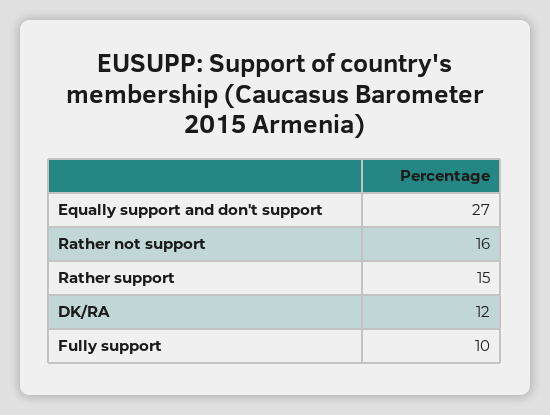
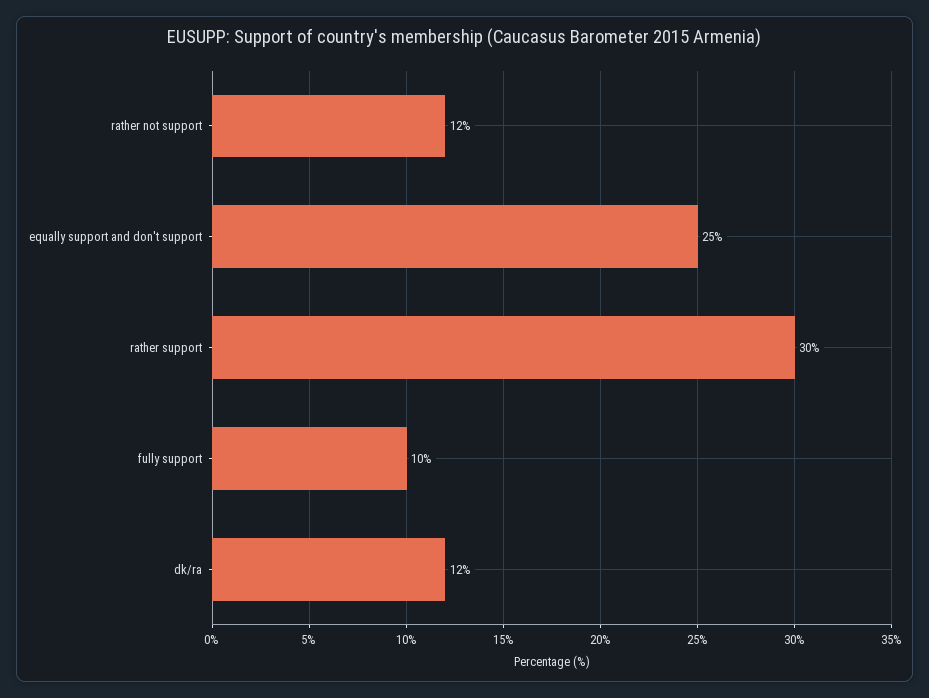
Equally support and don't support: 27 -> 25
Rather not support: 16 -> 12
Rather support: 15 -> 30

